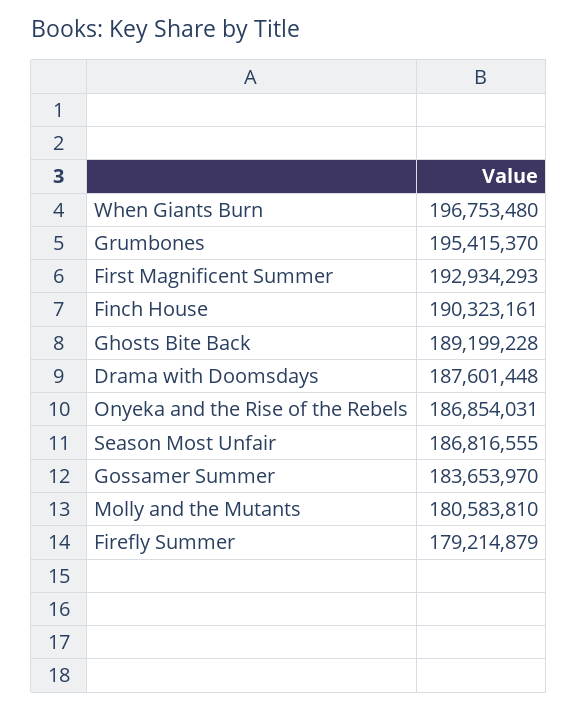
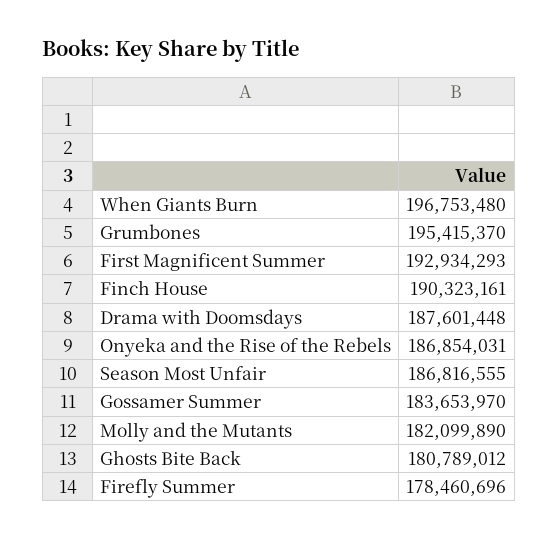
Ghosts Bite Back: 189199228 -> 180789012
Molly and the Mutants: 180583810 -> 182099890
Firefly Summer: 179214879 -> 178460696

